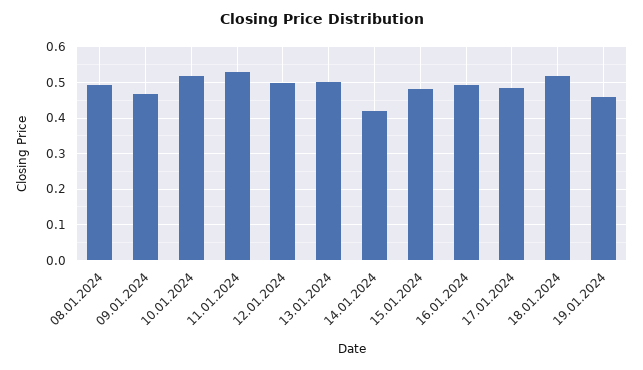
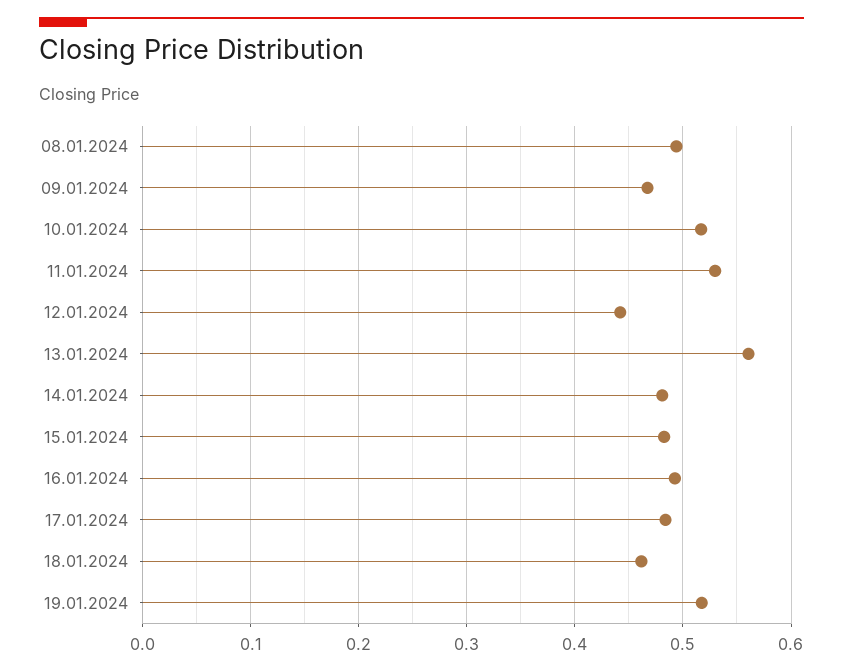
12.01.2024: 0.5 -> 0.44
13.01.2024: 0.5 -> 0.56
14.01.2024: 0.42 -> 0.48
18.01.2024: 0.52 -> 0.46
19.01.2024: 0.46 -> 0.52

